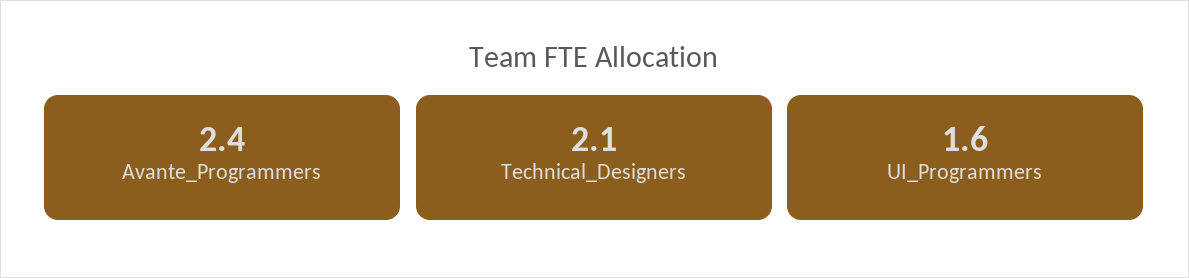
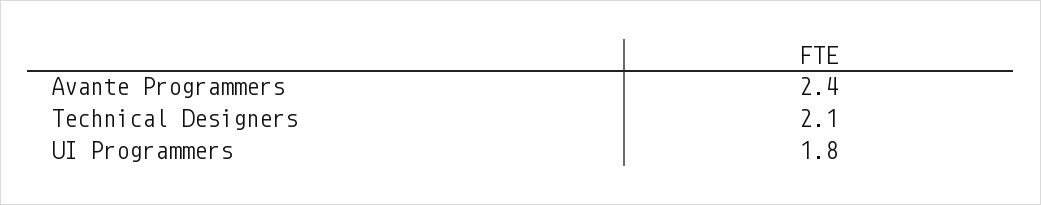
UI_Programmers: 1.6 -> 1.8

